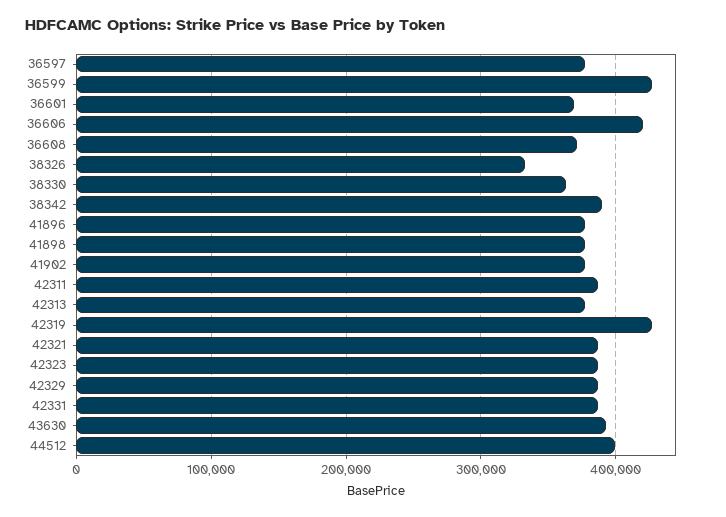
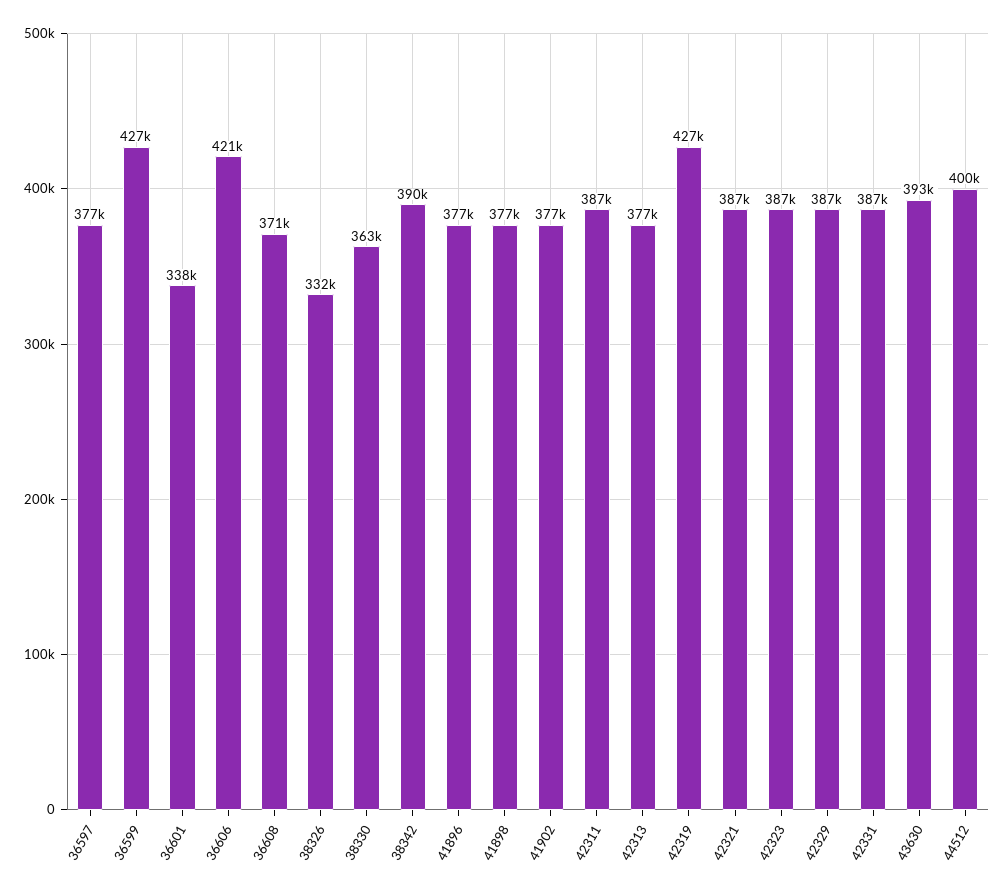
36601: 370000 -> 338000

